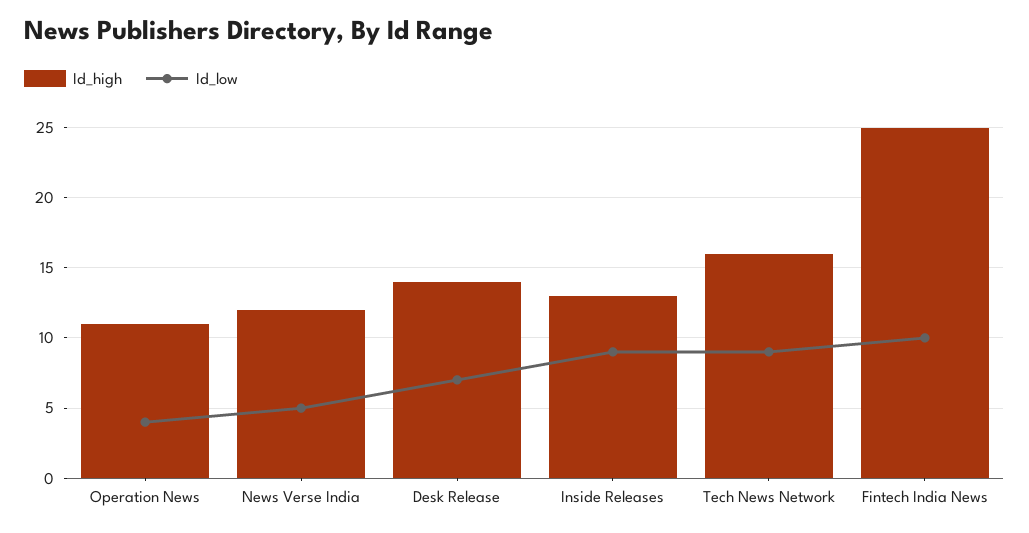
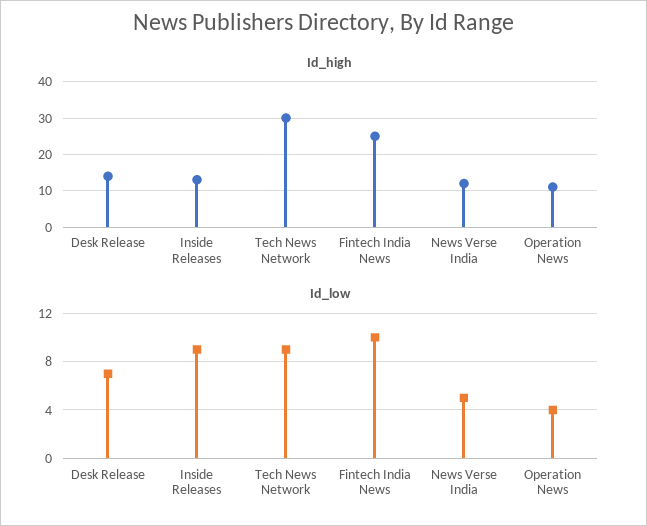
Id_high, Tech News Network: 16 -> 30

